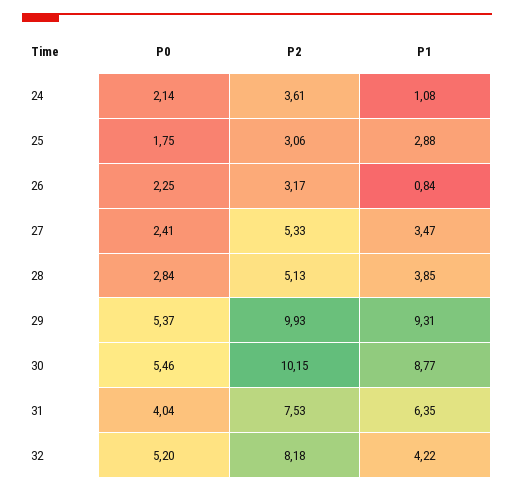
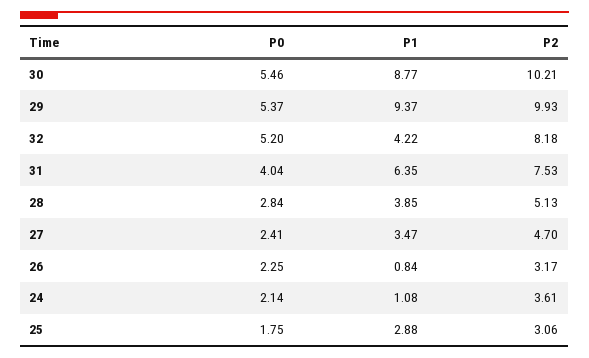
P2, 27: 5.33 -> 4.7
P1, 29: 9.31 -> 9.37
P2, 30: 10.15 -> 10.21

